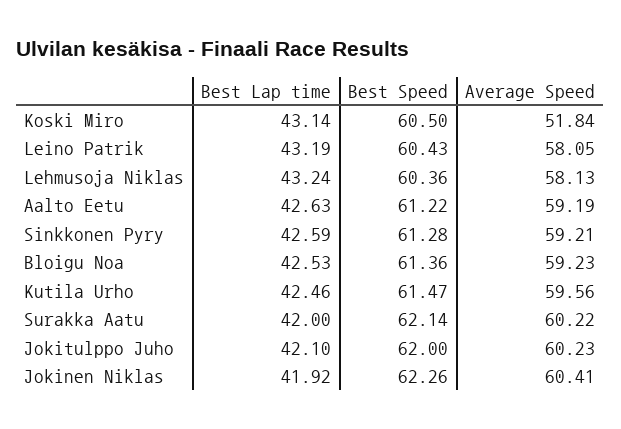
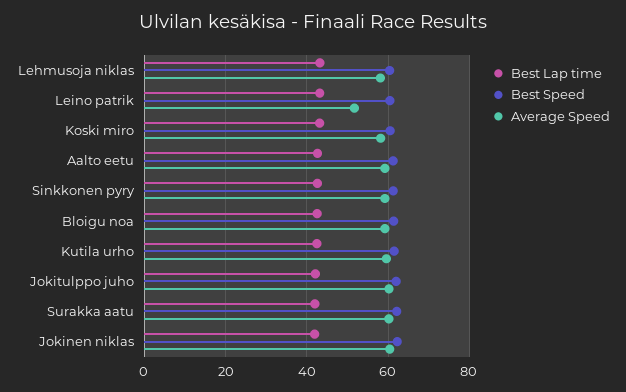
Average Speed, Koski Miro: 51.84 -> 58
Average Speed, Leino Patrik: 58.05 -> 52

